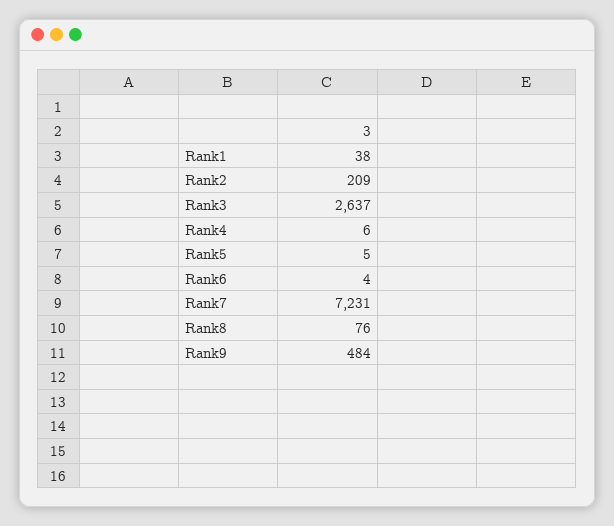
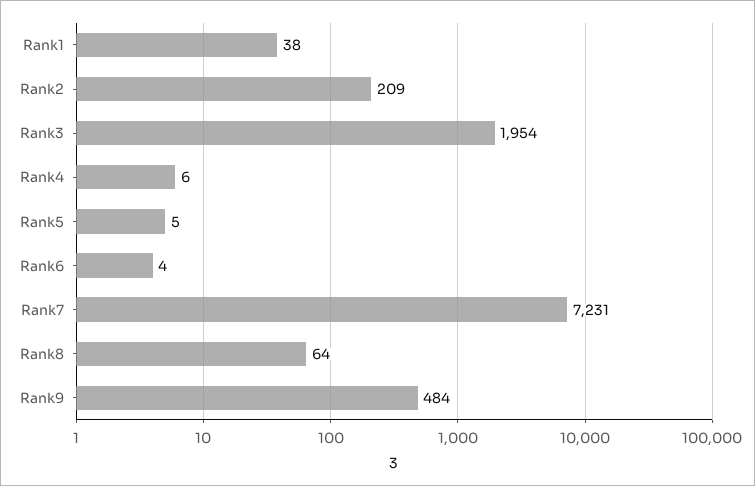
Rank3: 2637 -> 1954
Rank8: 76 -> 64

